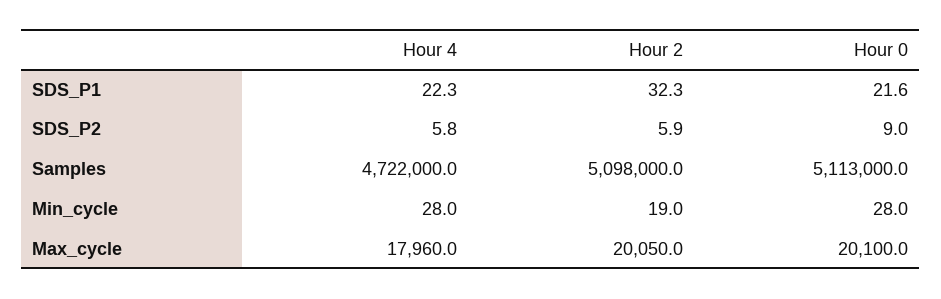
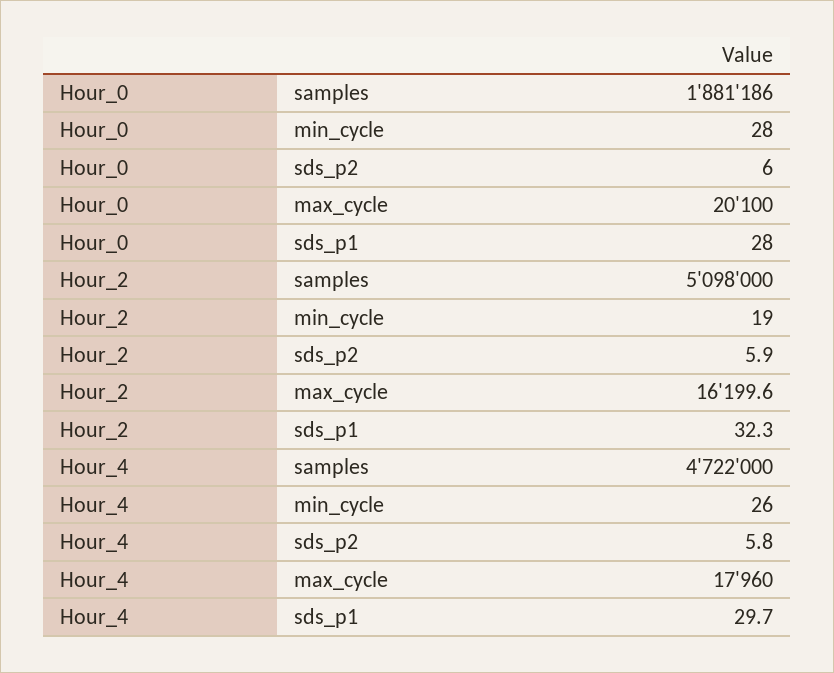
Hour 4, SDS_P1: 22.3 -> 29.7
Hour 0, SDS_P1: 21.6 -> 28
Hour 0, SDS_P2: 9 -> 6
Hour 0, Samples: 5113000 -> 1881186
Hour 4, Min_cycle: 28 -> 26
Hour 2, Max_cycle: 20050 -> 16199.6

